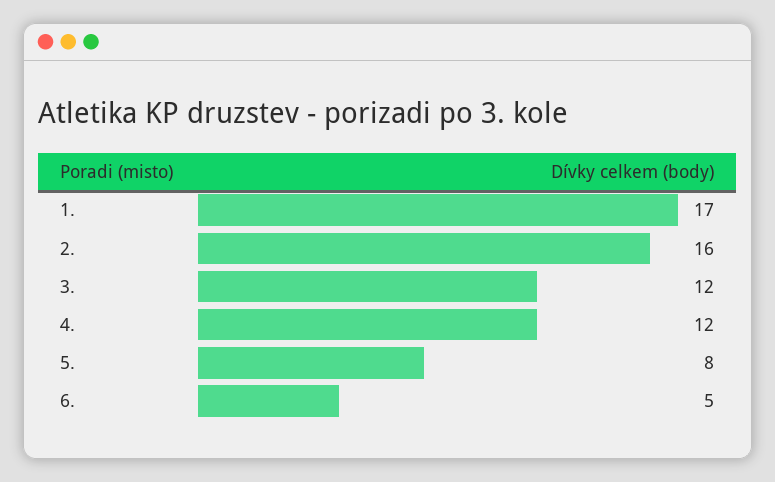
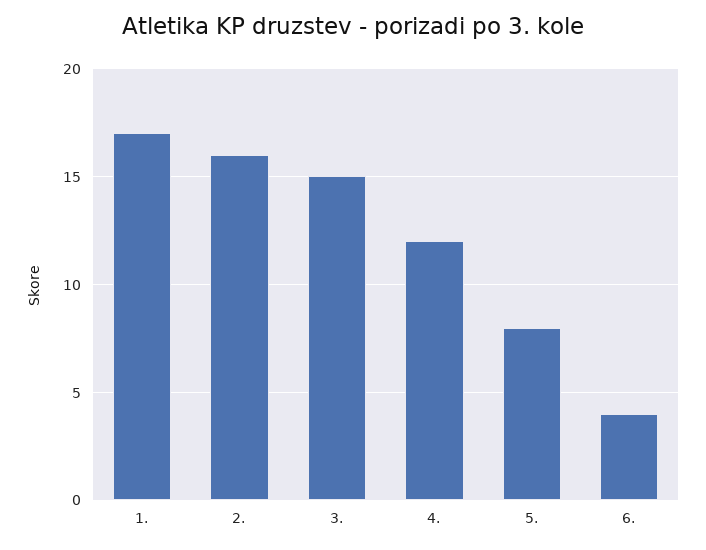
3.: 12 -> 15
6.: 5 -> 4

